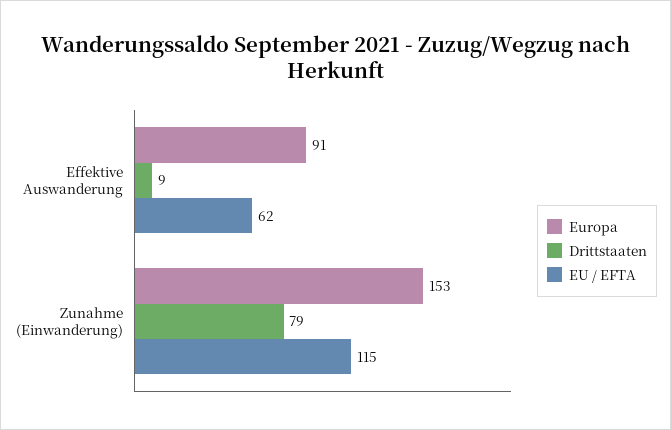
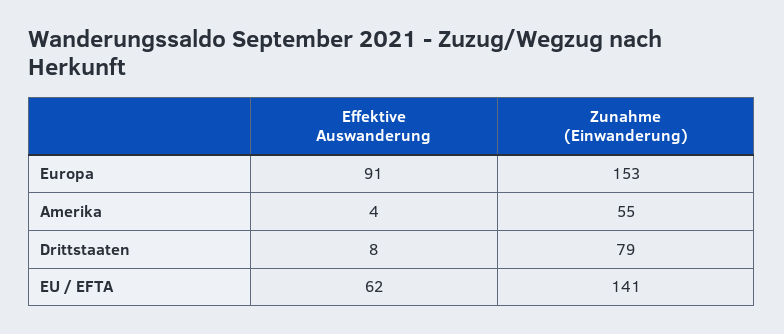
Drittstaaten, Effektive Auswanderung: 9 -> 8
EU / EFTA, Zunahme (Einwanderung): 115 -> 141
Amerika, Effektive Auswanderung: none -> 4
Amerika, Zunahme (Einwanderung): none -> 55

